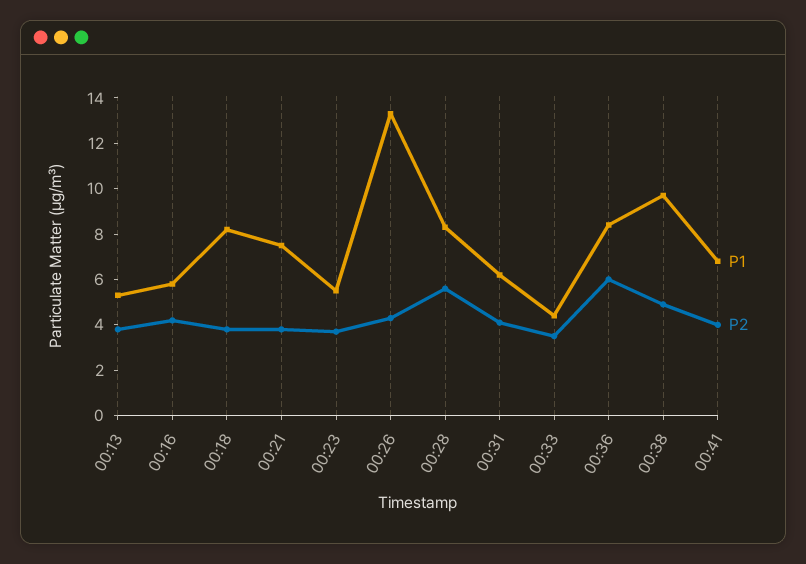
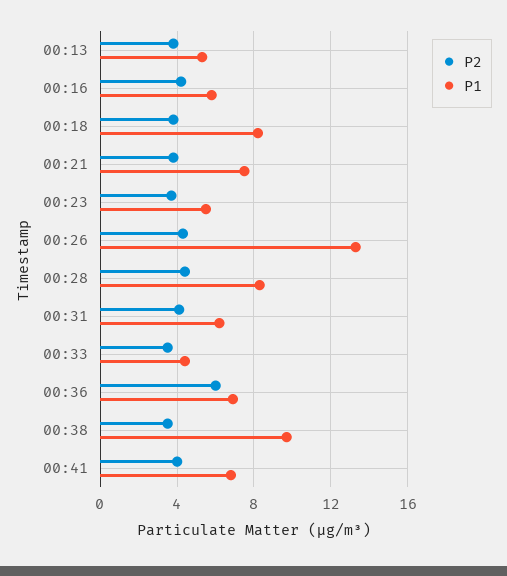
P2, 00:28: 5.5 -> 4.5
P1, 00:36: 8.5 -> 7
P2, 00:38: 5 -> 3.5

